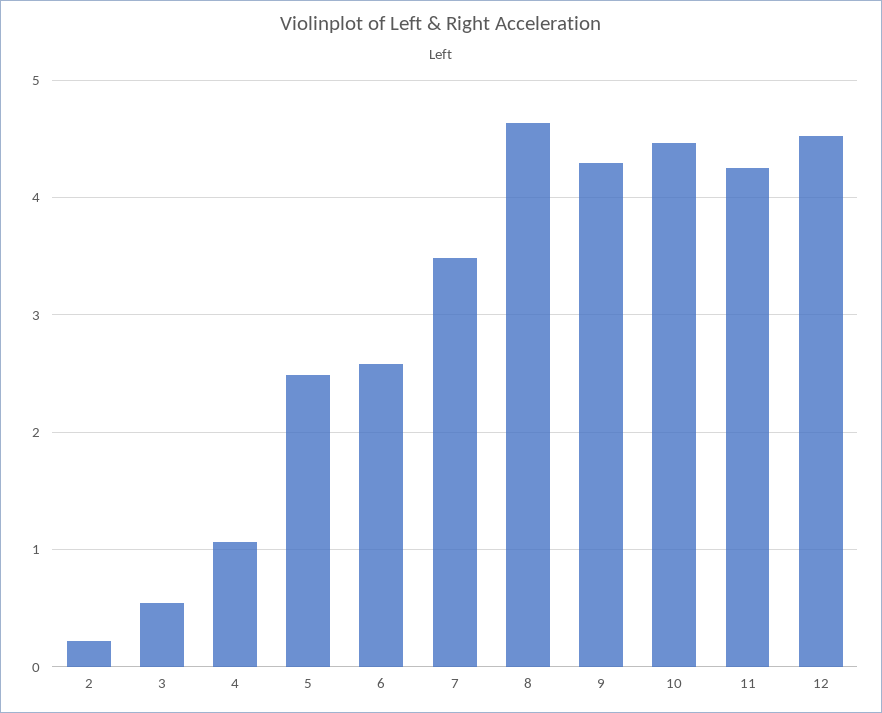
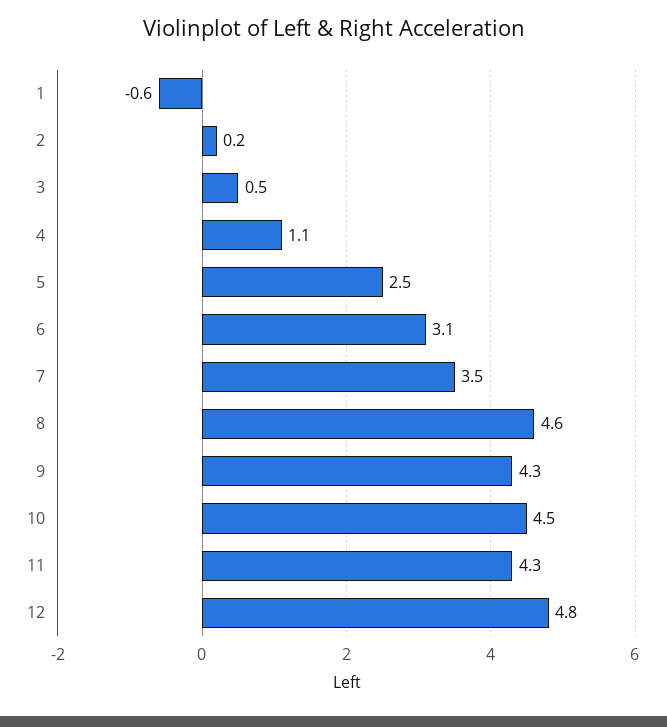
6: 2.6 -> 3.1
12: 4.5 -> 4.8
1: none -> -0.6

